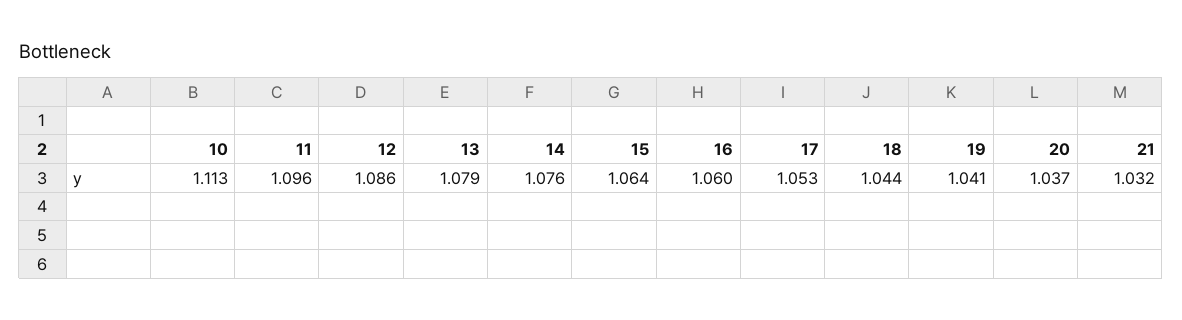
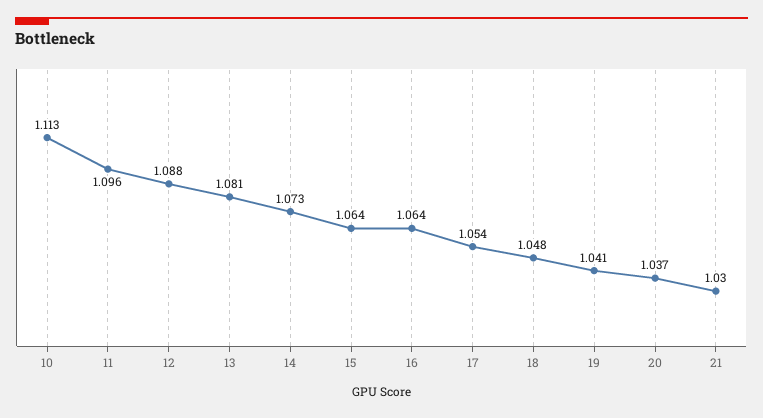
12: 1.086 -> 1.088
13: 1.079 -> 1.081
14: 1.076 -> 1.073
16: 1.06 -> 1.064
17: 1.053 -> 1.054
18: 1.044 -> 1.048
21: 1.032 -> 1.03

